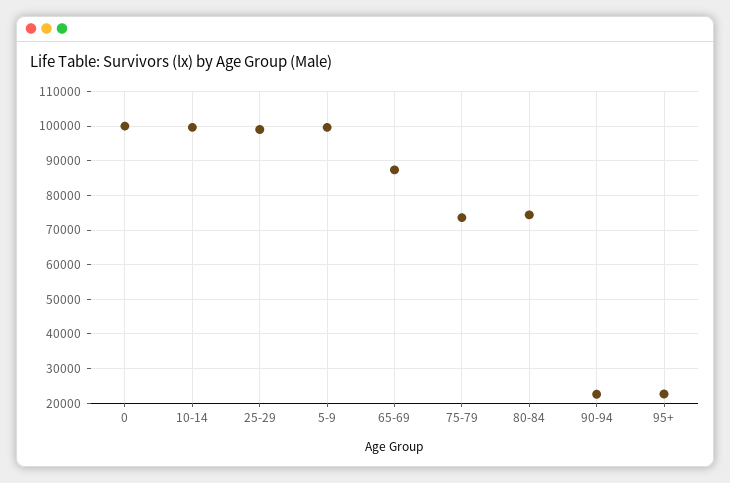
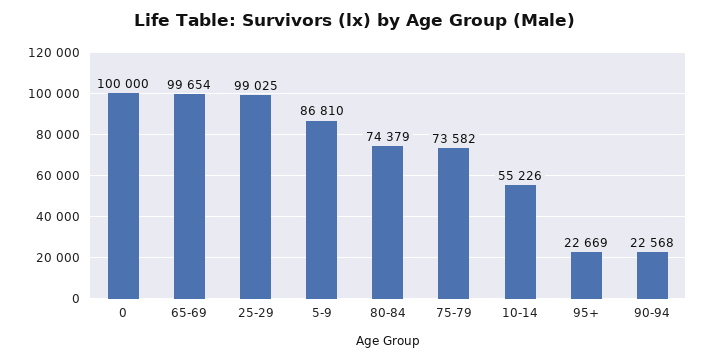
10-14: 100000 -> 55226
5-9: 100000 -> 86810
65-69: 88000 -> 99654

